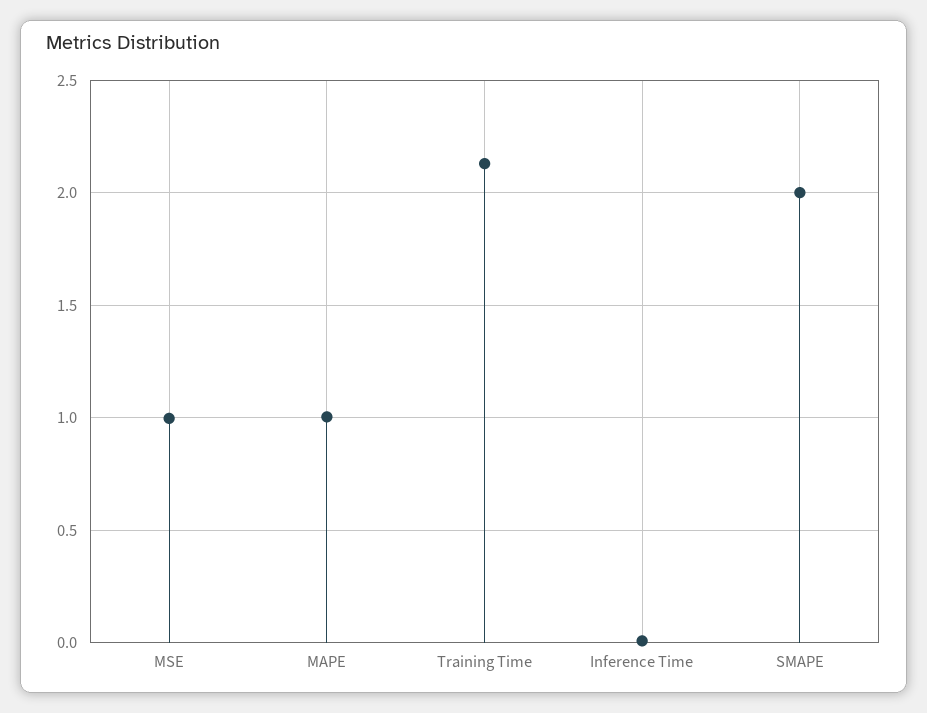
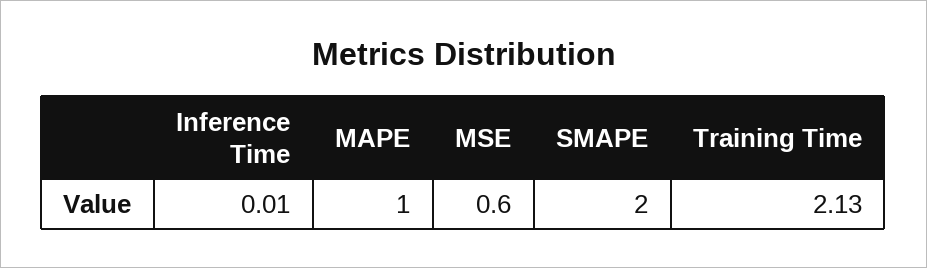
MSE: 1 -> 0.6

